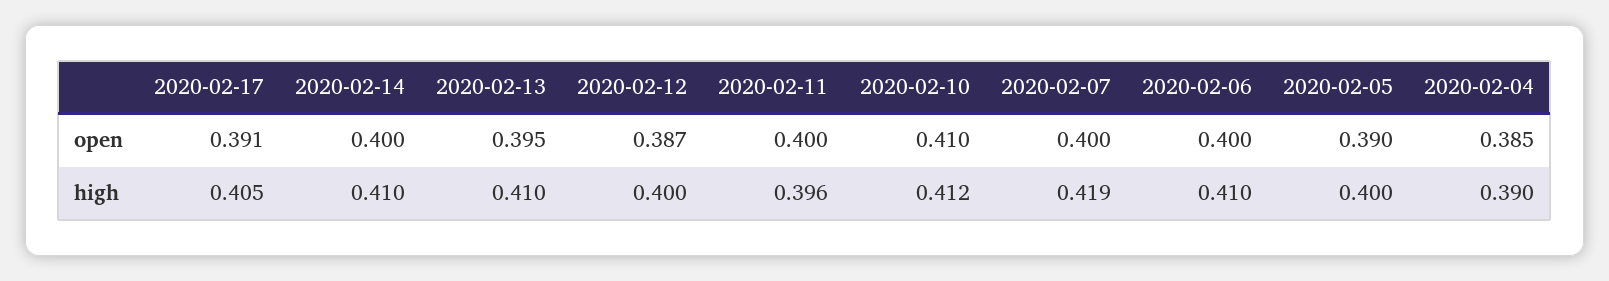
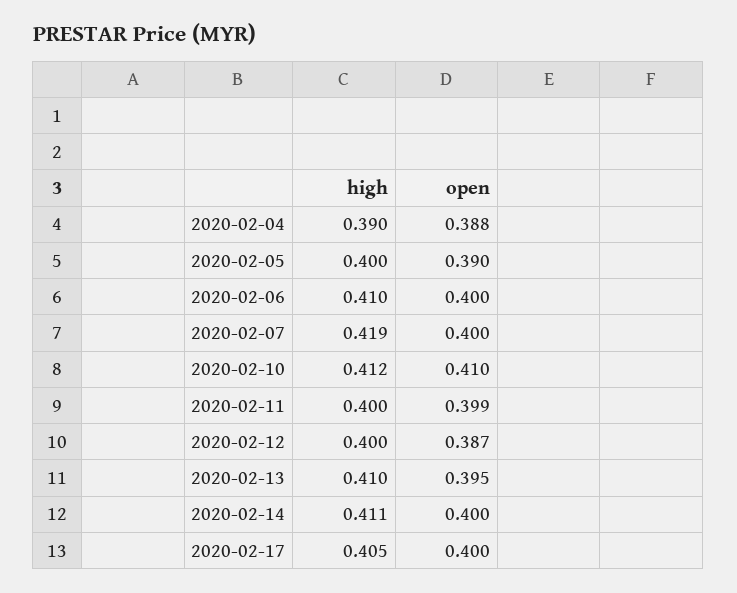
2020-02-17, open: 0.391 -> 0.4
2020-02-11, open: 0.4 -> 0.399
2020-02-04, open: 0.385 -> 0.388
2020-02-14, high: 0.41 -> 0.411
2020-02-11, high: 0.396 -> 0.4

